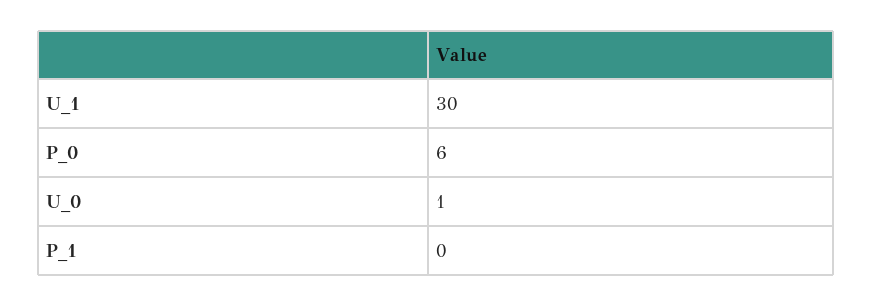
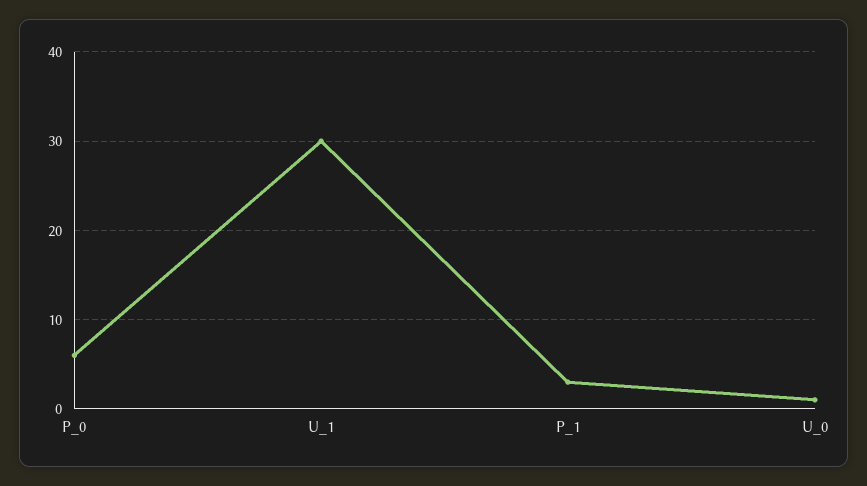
P_1: 0 -> 3

